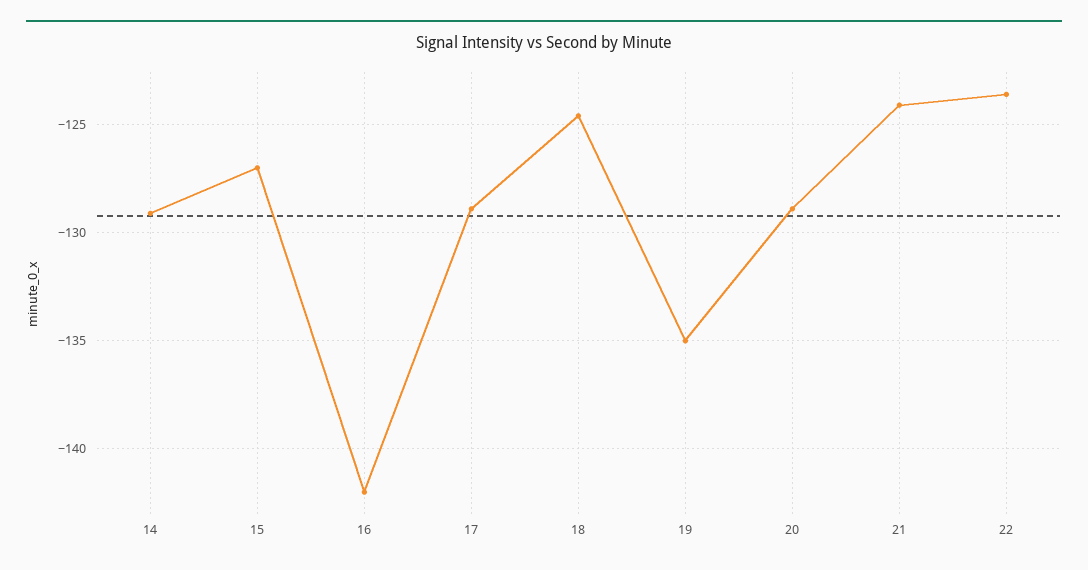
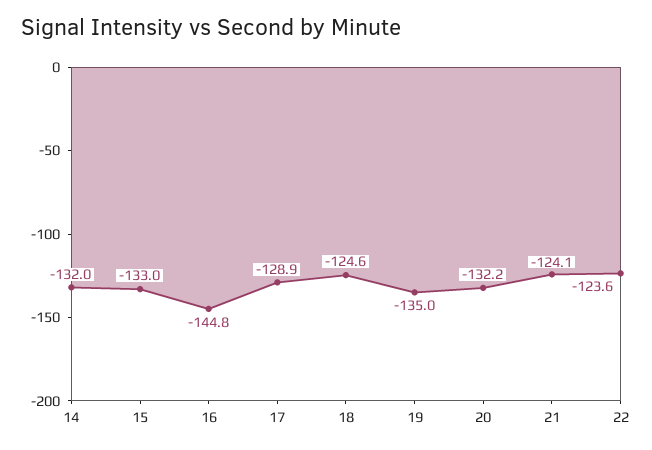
14: -129 -> -132
15: -127 -> -133
16: -142 -> -144.8
20: -129 -> -132.2

